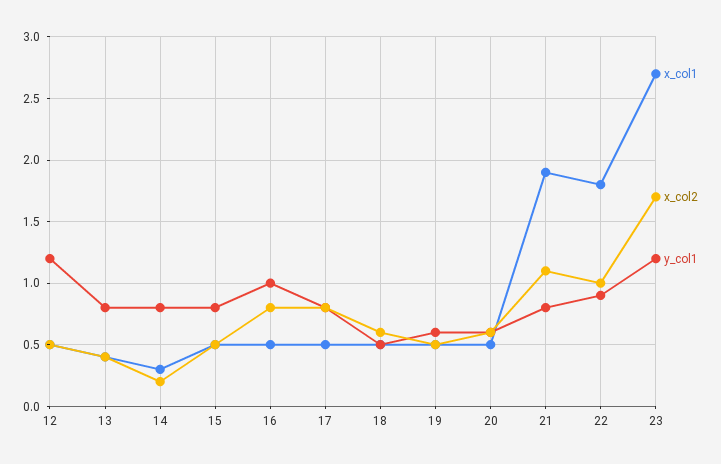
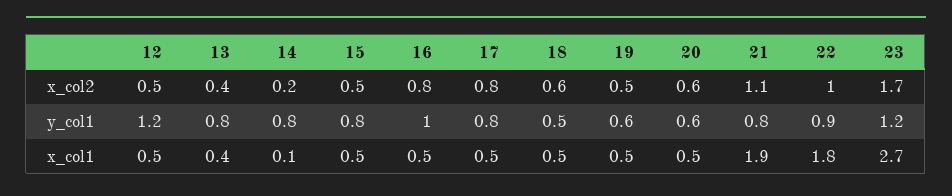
x_col1, 14: 0.3 -> 0.1

